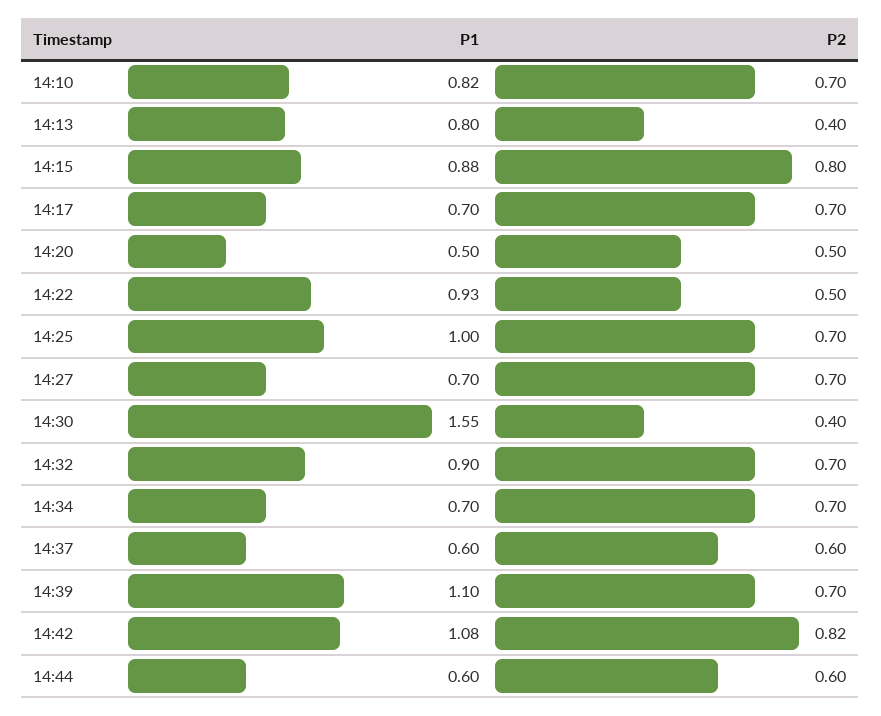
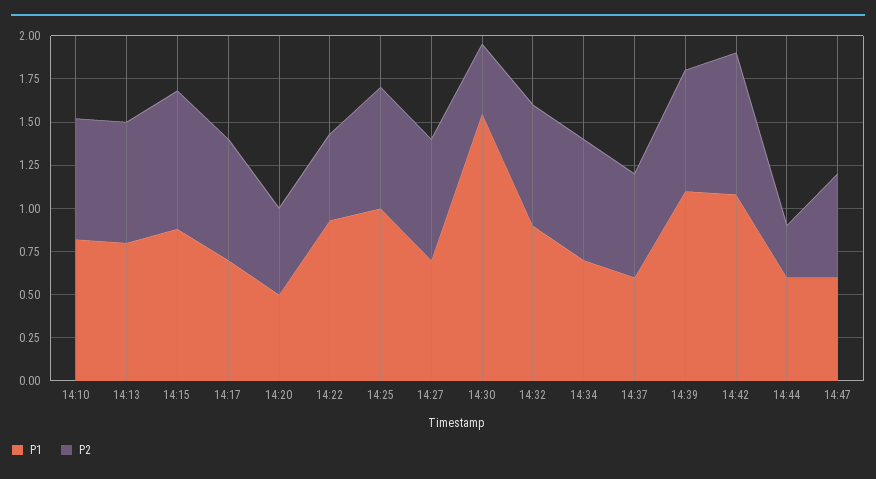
P2, 14:13: 0.4 -> 0.7
P2, 14:44: 0.6 -> 0.3
P1, 14:47: none -> 0.6
P2, 14:47: none -> 0.6

